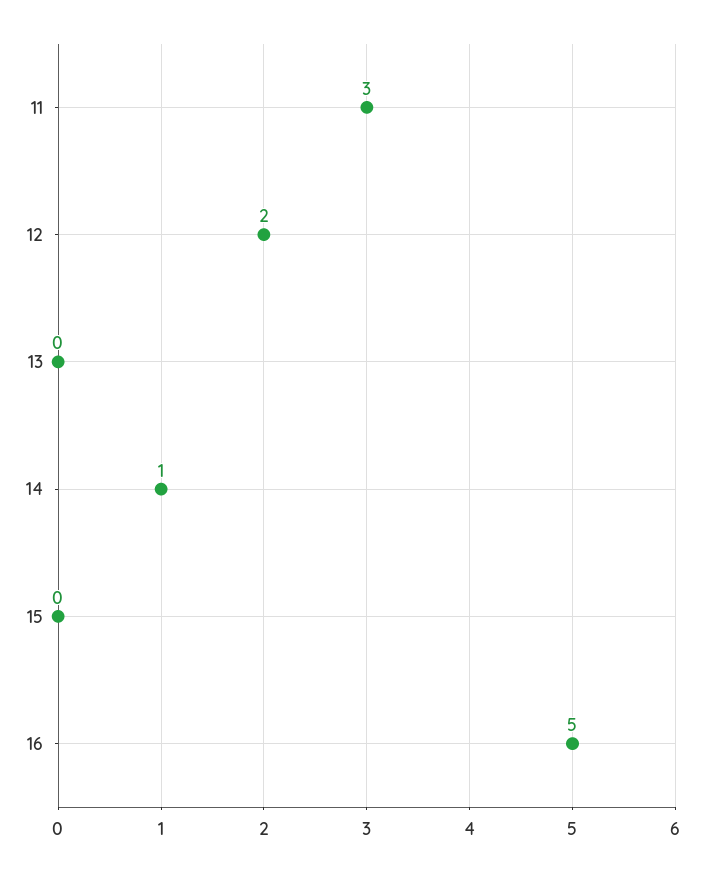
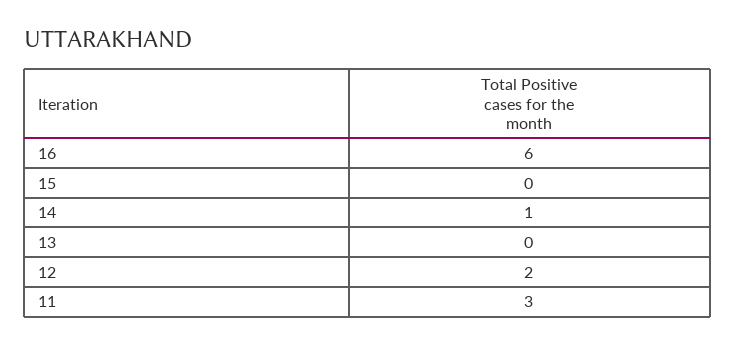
16: 5 -> 6

